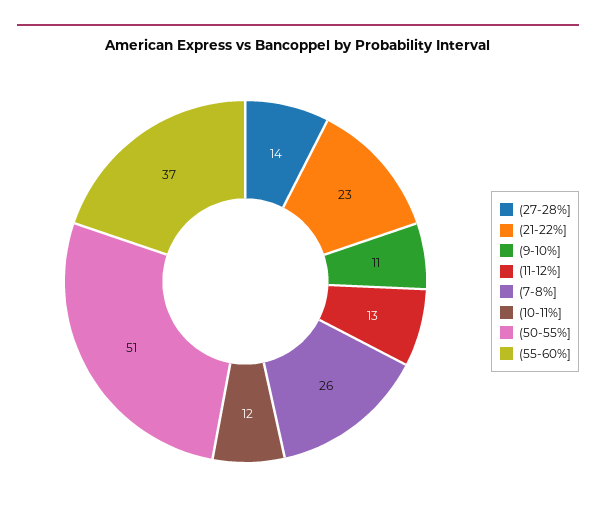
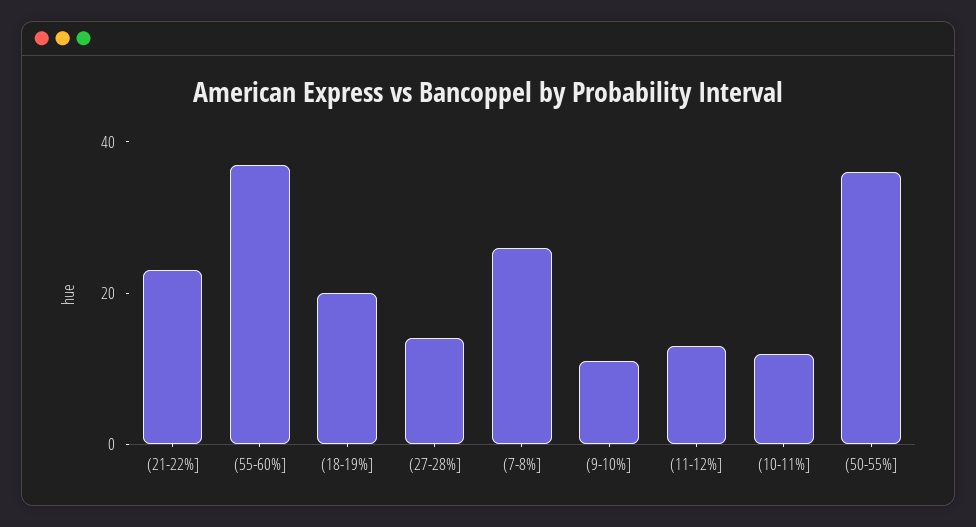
(50-55%]: 51 -> 35
(18-19%]: none -> 20

